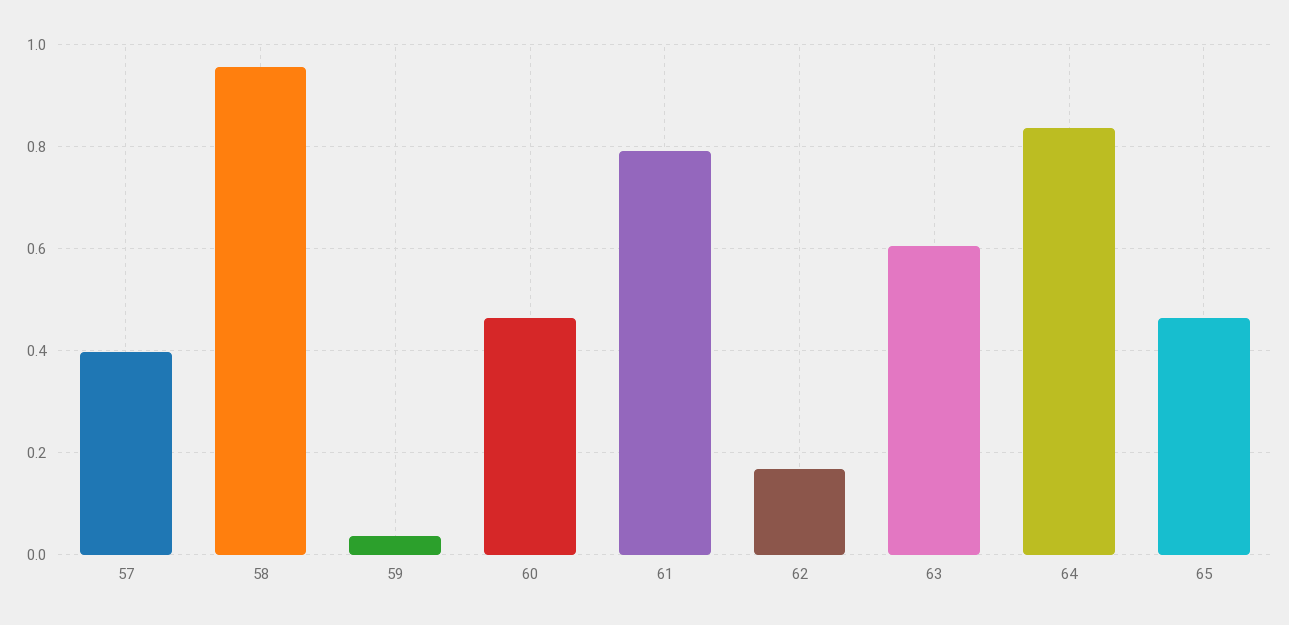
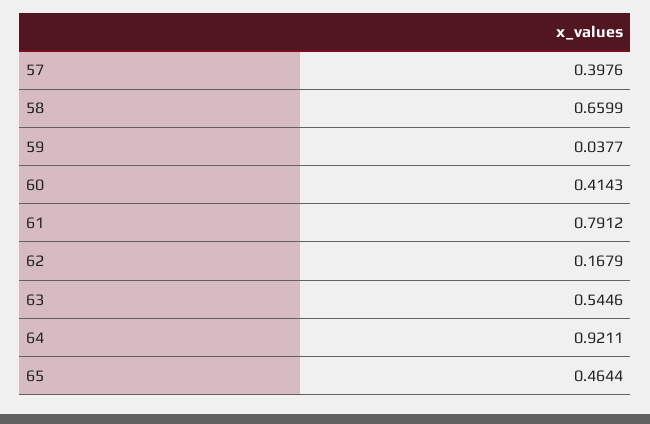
58: 0.96 -> 0.6599
60: 0.46 -> 0.4143
63: 0.6 -> 0.5446
64: 0.84 -> 0.9211

